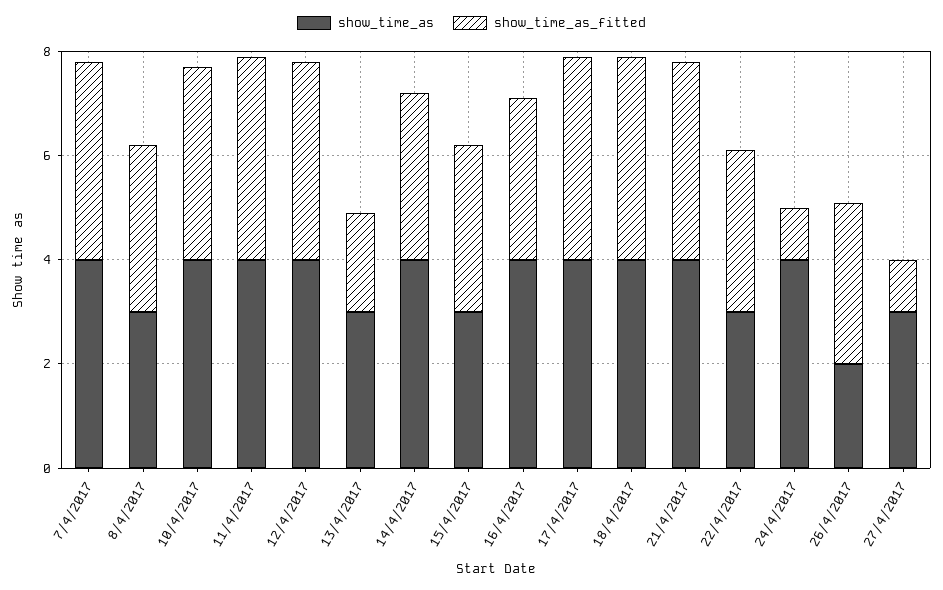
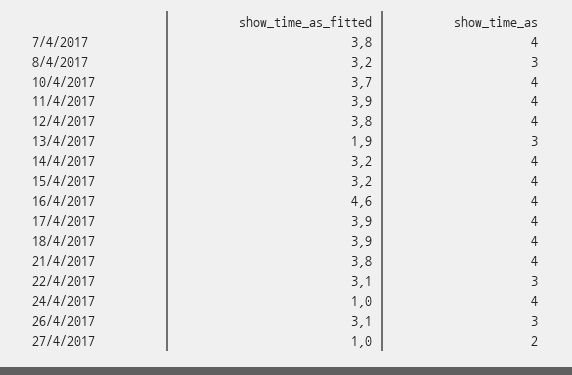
show_time_as, 15/4/2017: 3 -> 4
show_time_as_fitted, 16/4/2017: 3 -> 4.6
show_time_as, 26/4/2017: 2 -> 3
show_time_as, 27/4/2017: 3 -> 2

